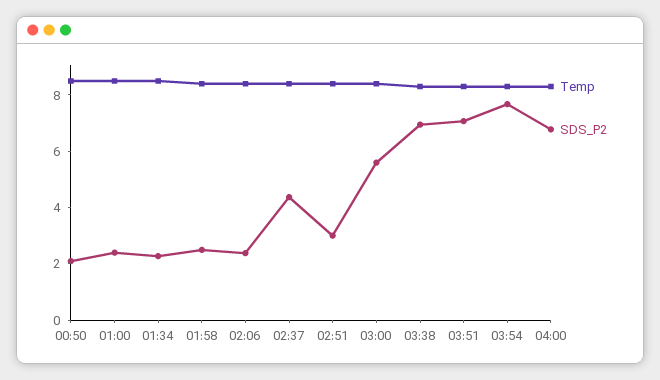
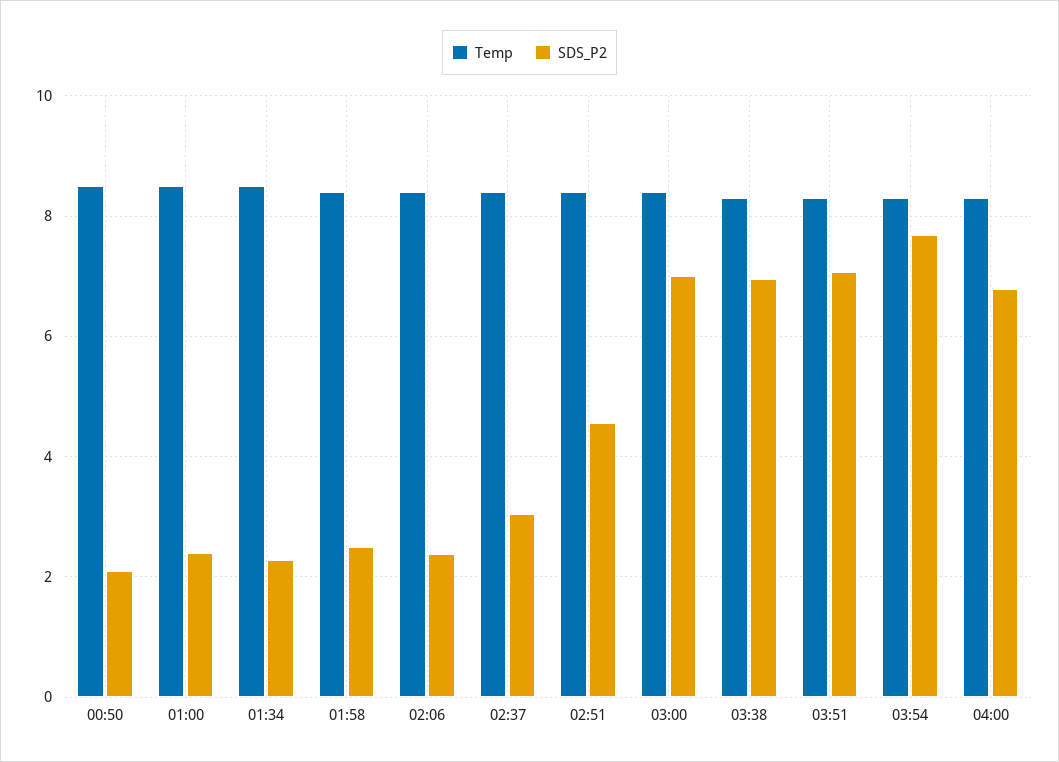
SDS_P2, 02:37: 4.5 -> 3
SDS_P2, 02:51: 3 -> 4.6
SDS_P2, 03:00: 5.5 -> 7

